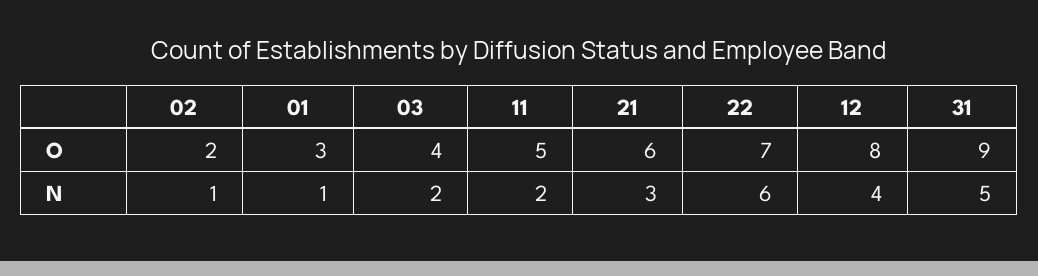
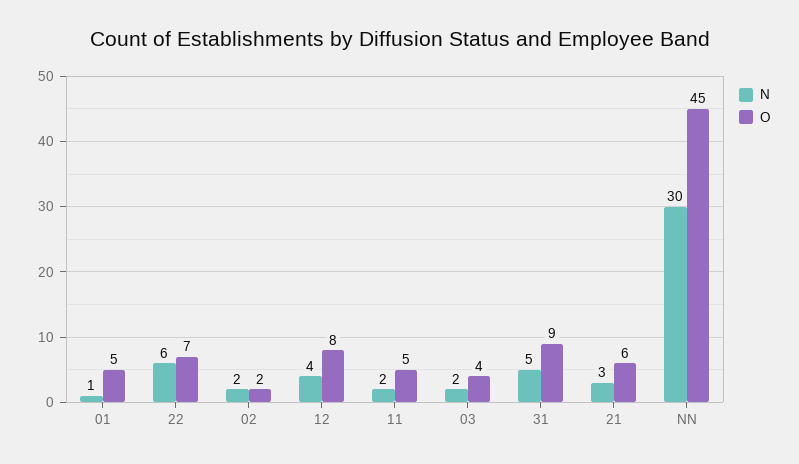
O, 01: 3 -> 5
N, 02: 1 -> 2
N, NN: none -> 30
O, NN: none -> 45

